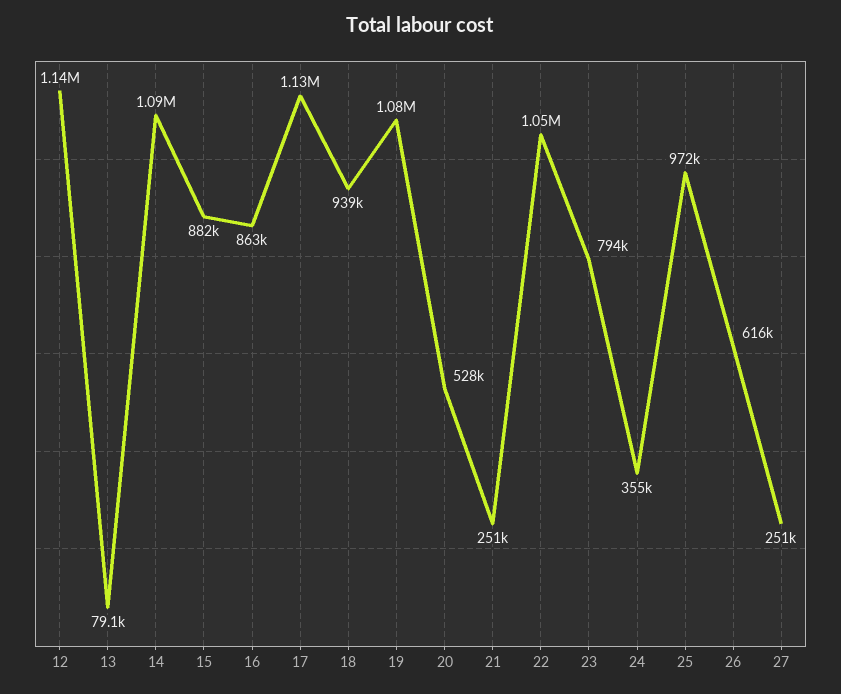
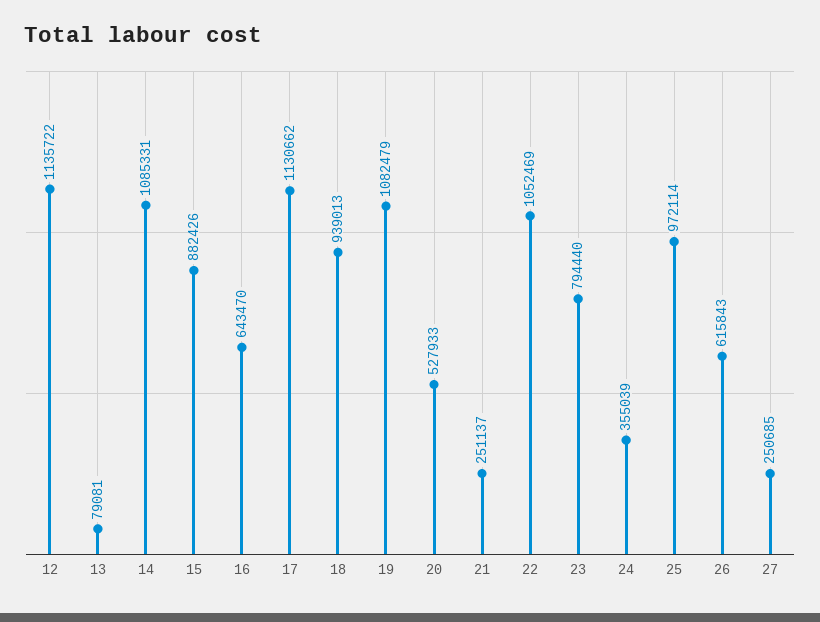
16: 863000 -> 643470

